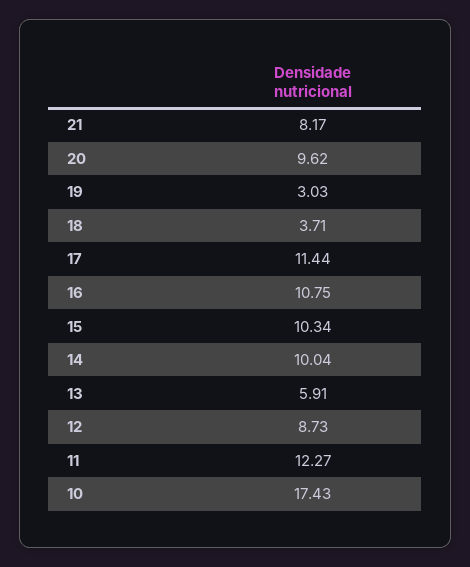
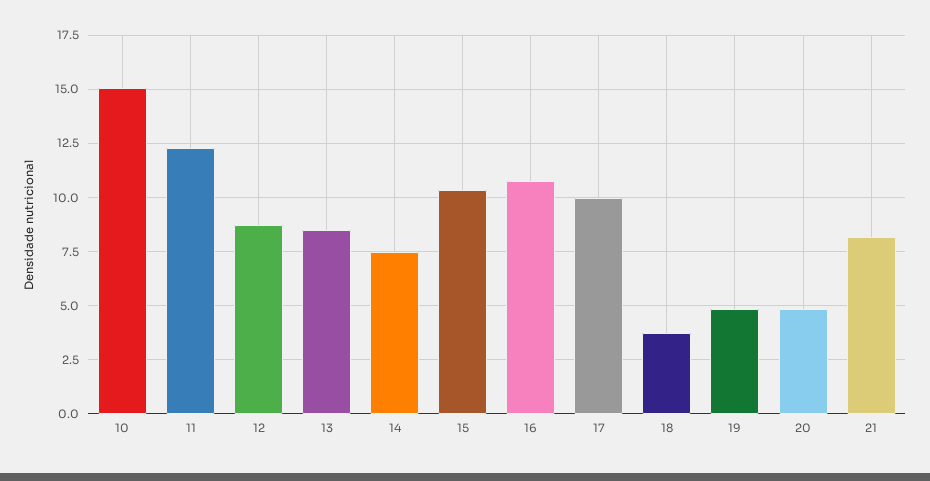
20: 9.62 -> 5
19: 3.03 -> 5
17: 11.44 -> 10
14: 10.04 -> 7.5
13: 5.91 -> 8.5
10: 17.43 -> 15

